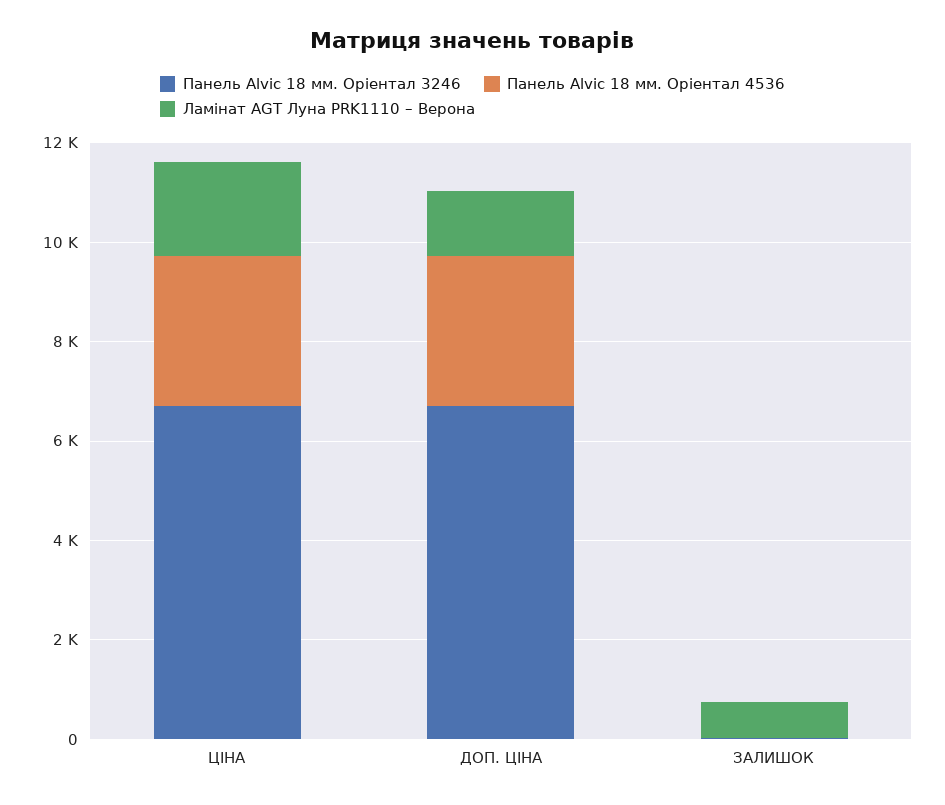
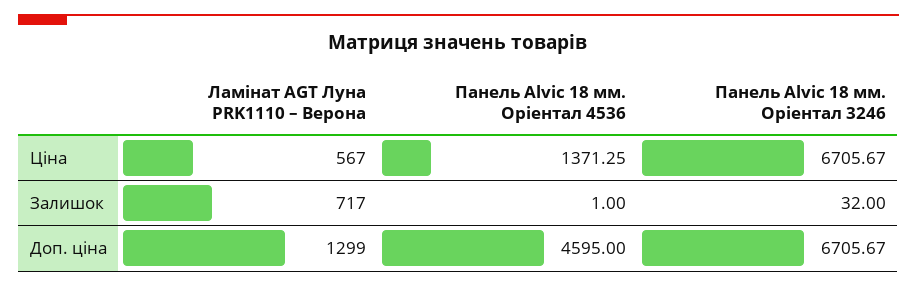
Панель Alvic 18 мм. Oріентал 4536, ЦІНА: 3000 -> 1371.25
Ламінат AGT Луна PRK1110 – Верона, ЦІНА: 2000 -> 567
Панель Alvic 18 мм. Oріентал 4536, ДОП. ЦІНА: 3000 -> 4595

